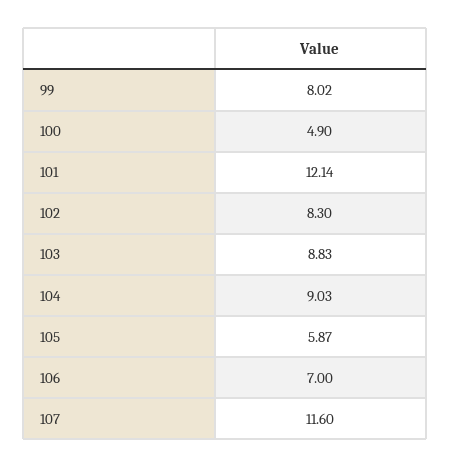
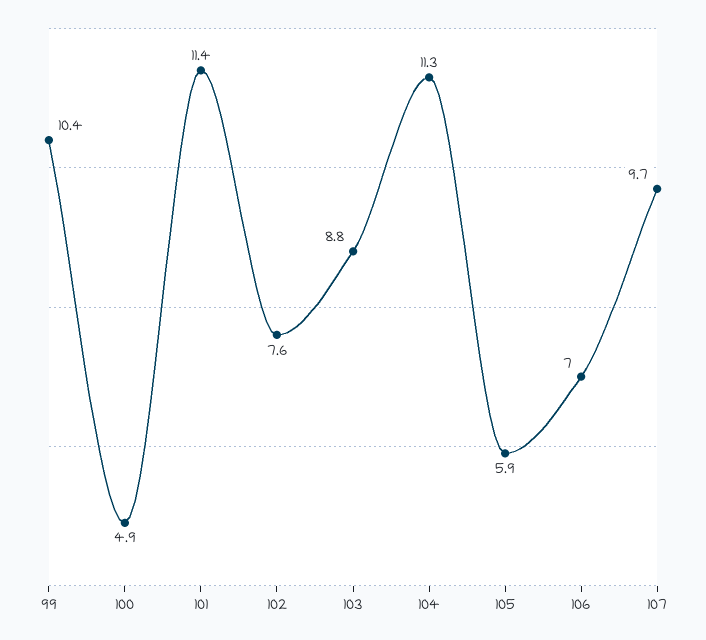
99: 8.02 -> 10.4
101: 12.14 -> 11.4
102: 8.3 -> 7.6
104: 9.03 -> 11.3
107: 11.6 -> 9.7

